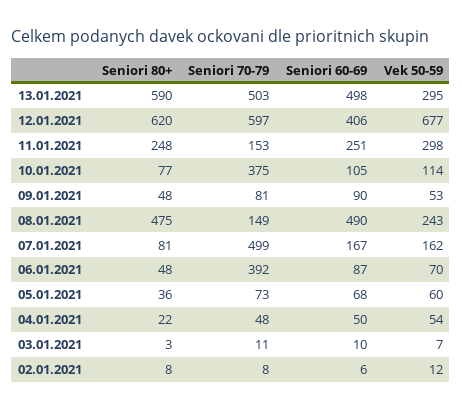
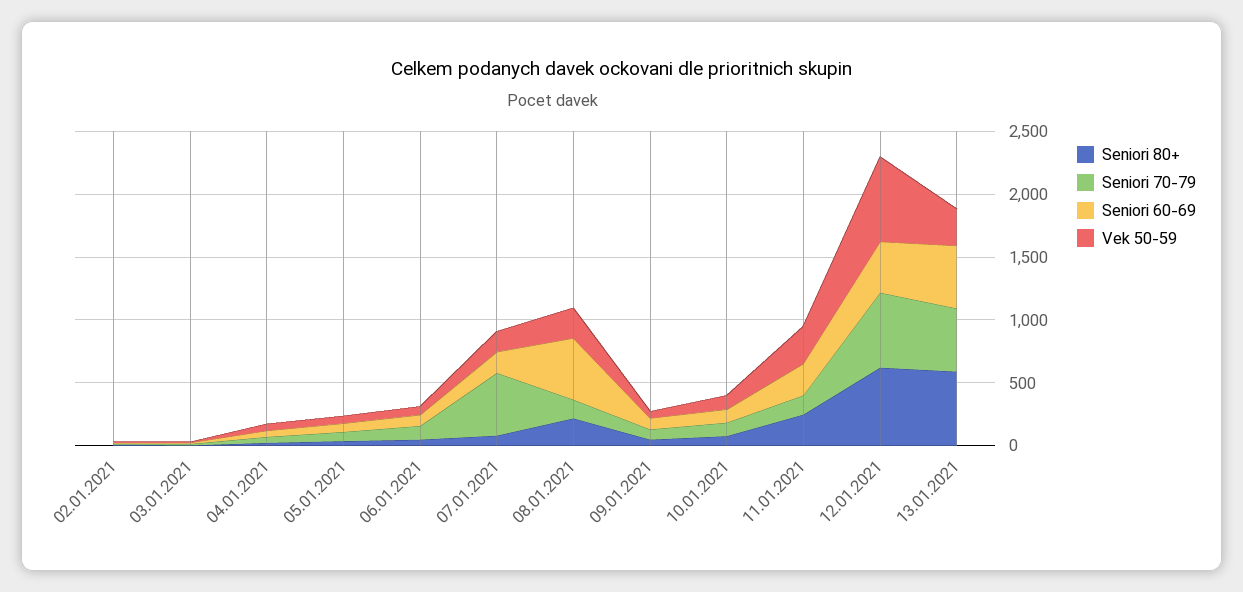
Seniori 70-79, 10.01.2021: 375 -> 100
Seniori 80+, 08.01.2021: 475 -> 200
Seniori 70-79, 06.01.2021: 392 -> 100

